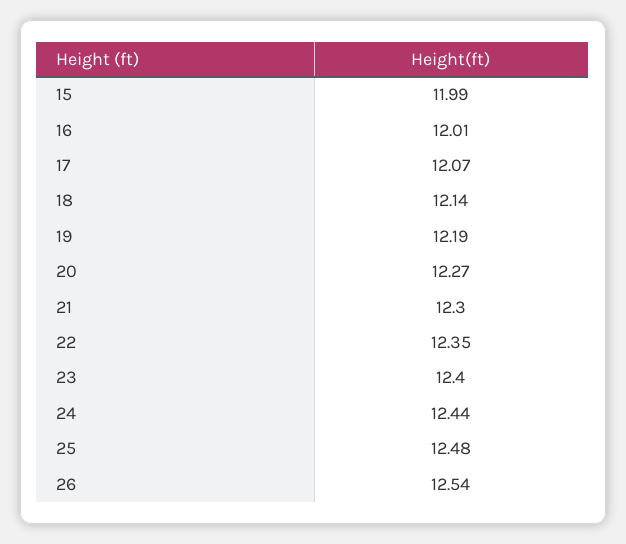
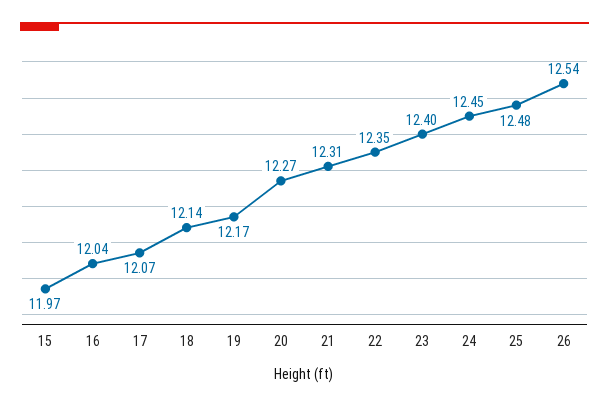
15: 11.99 -> 11.97
16: 12.01 -> 12.04
19: 12.19 -> 12.17
21: 12.3 -> 12.31
24: 12.44 -> 12.45

